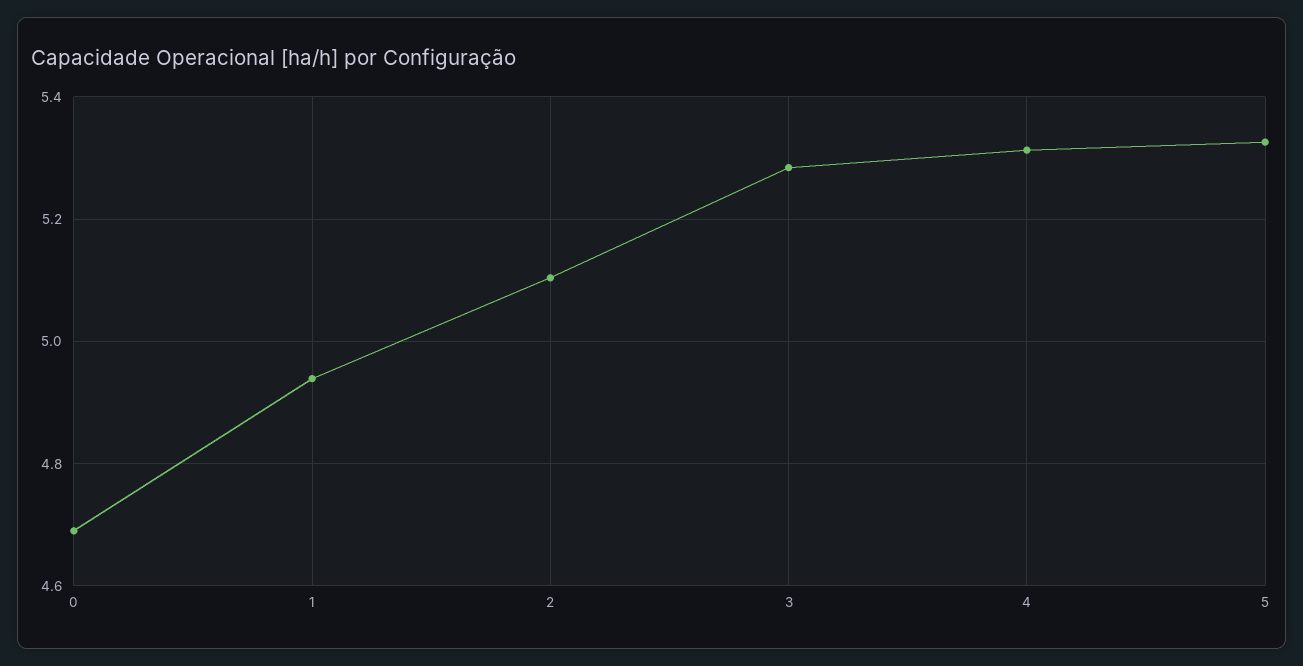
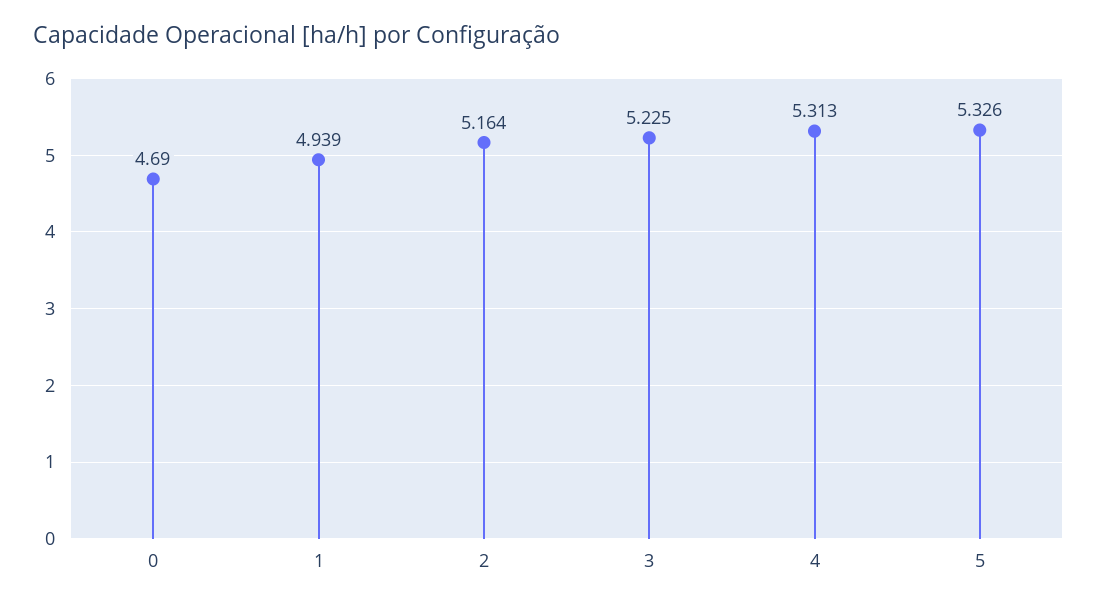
2: 5.1 -> 5.164
3: 5.28 -> 5.225

